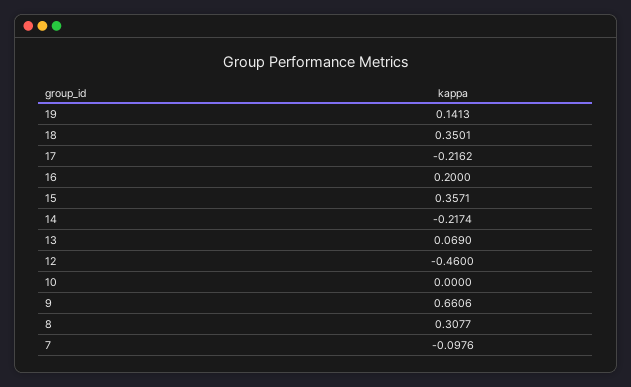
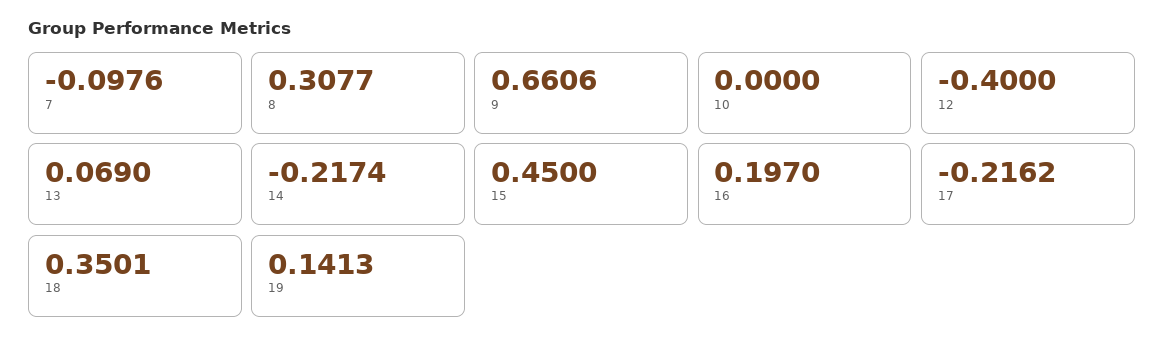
16: 0.2 -> 0.197
15: 0.3571 -> 0.45
12: -0.46 -> -0.4

